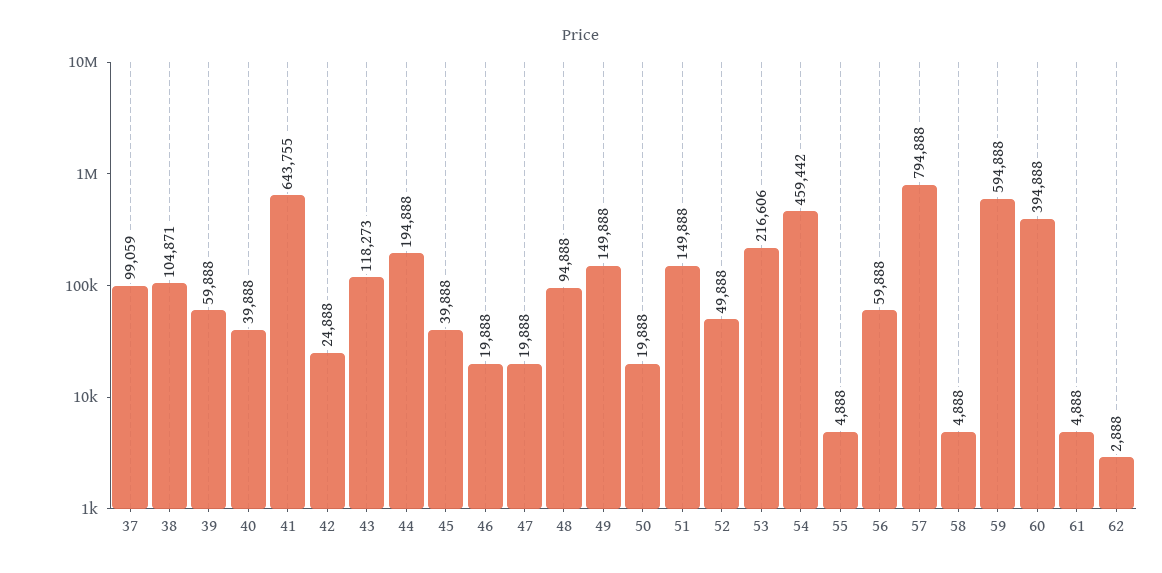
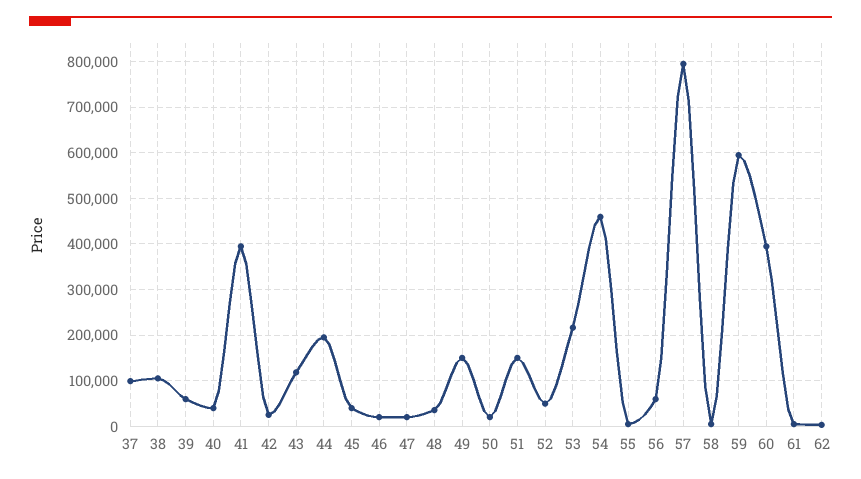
41: 643755 -> 400000
48: 94888 -> 40000

